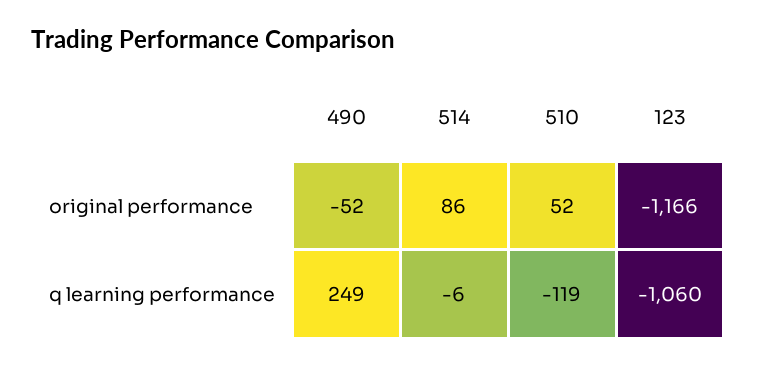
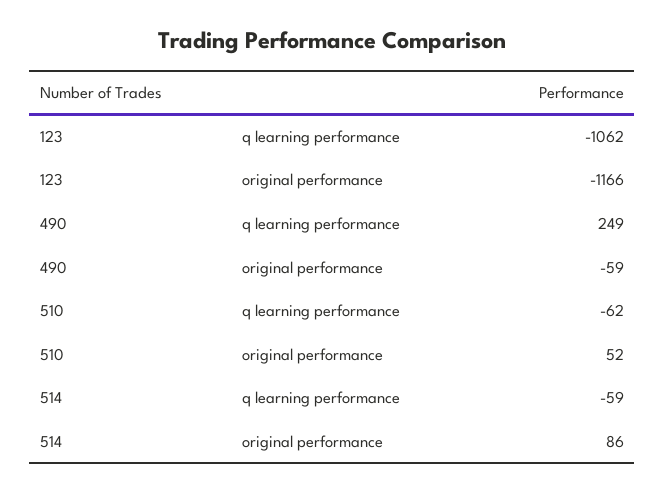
490, original performance: -52 -> -59
514, q learning performance: -6 -> -59
510, q learning performance: -119 -> -62
123, q learning performance: -1060 -> -1062

